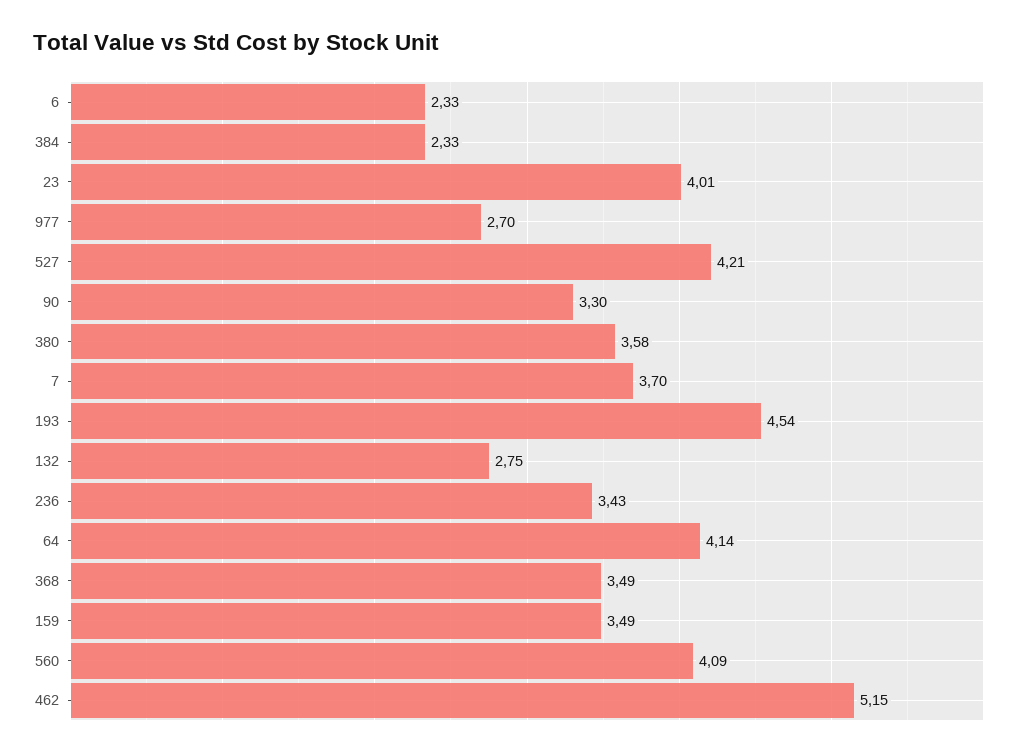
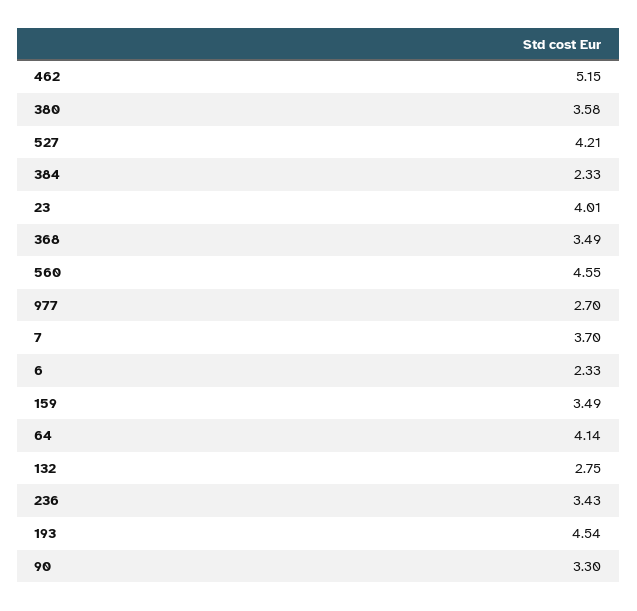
560: 4.09 -> 4.55

